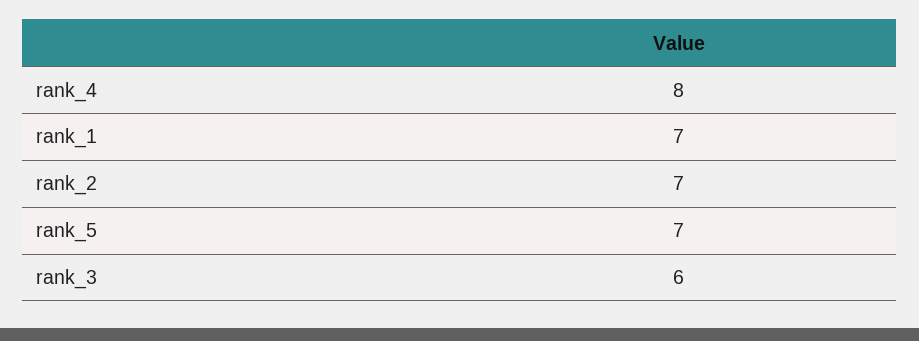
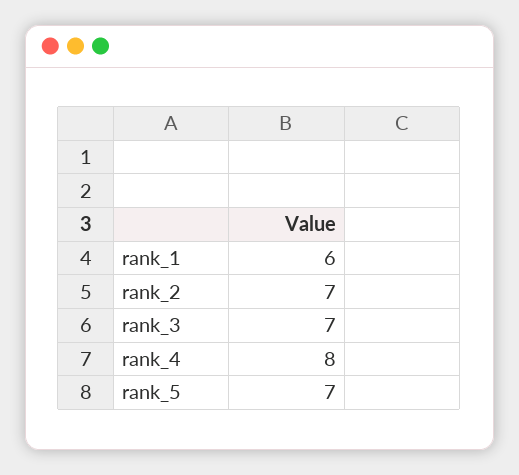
rank_1: 7 -> 6
rank_3: 6 -> 7

